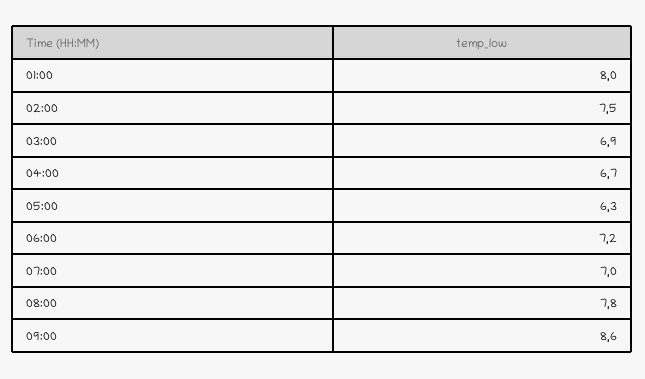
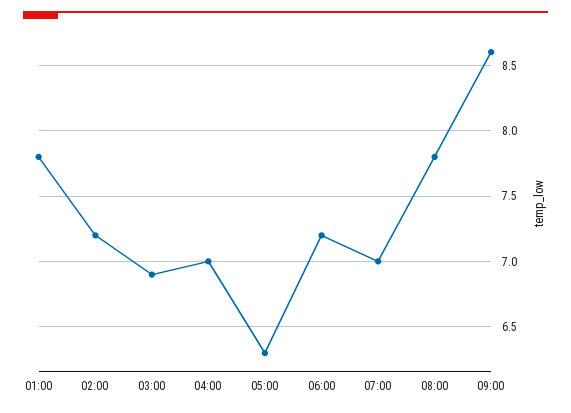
01:00: 8 -> 7.8
02:00: 7.5 -> 7.2
04:00: 6.7 -> 7

